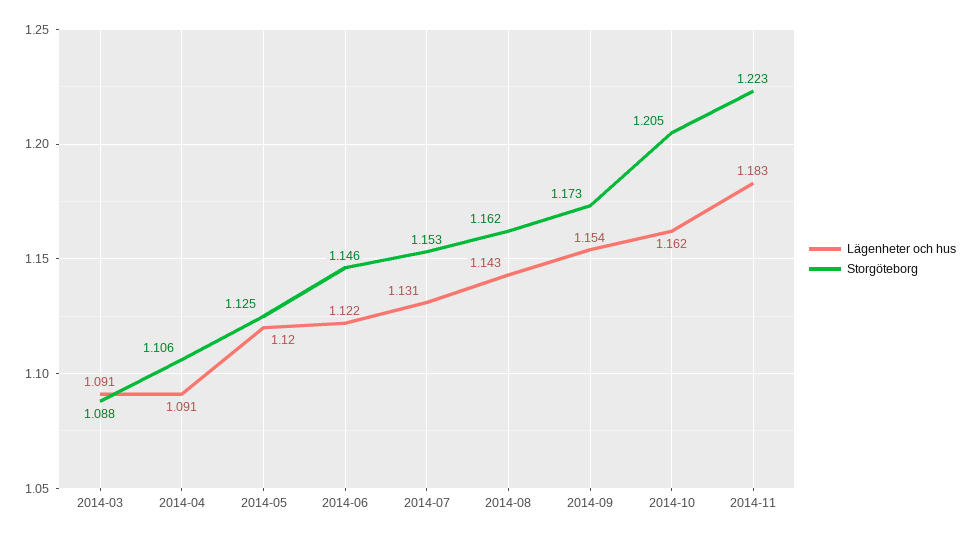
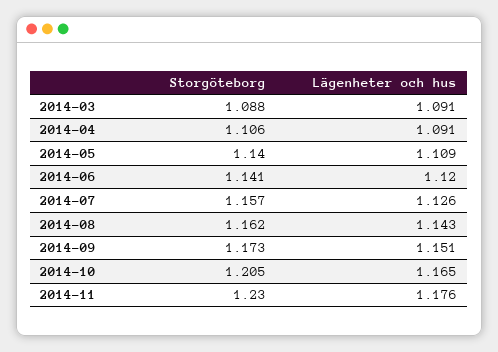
Lägenheter och hus, 2014-05: 1.12 -> 1.109
Storgöteborg, 2014-05: 1.125 -> 1.14
Lägenheter och hus, 2014-06: 1.122 -> 1.12
Storgöteborg, 2014-06: 1.146 -> 1.141
Lägenheter och hus, 2014-07: 1.131 -> 1.126
Storgöteborg, 2014-07: 1.153 -> 1.157
Lägenheter och hus, 2014-09: 1.154 -> 1.151
Lägenheter och hus, 2014-10: 1.162 -> 1.165
Lägenheter och hus, 2014-11: 1.183 -> 1.176
Storgöteborg, 2014-11: 1.223 -> 1.23

